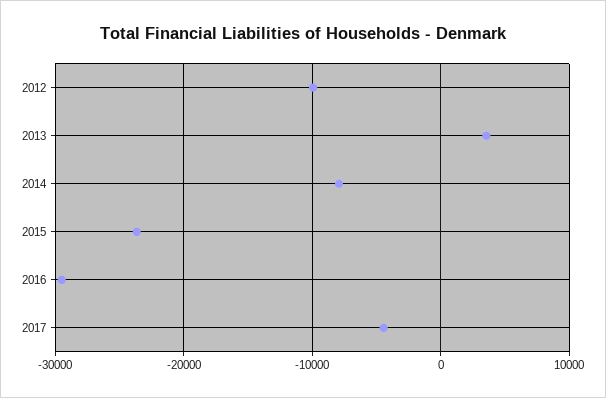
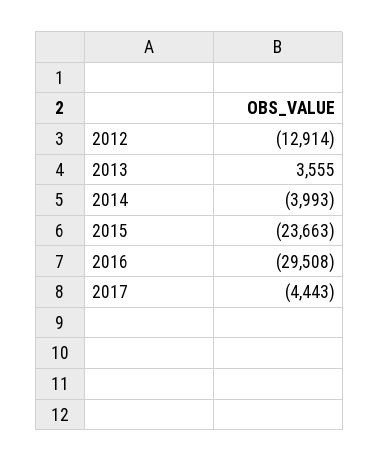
2012: -10000 -> -12914
2014: -8000 -> -3993

